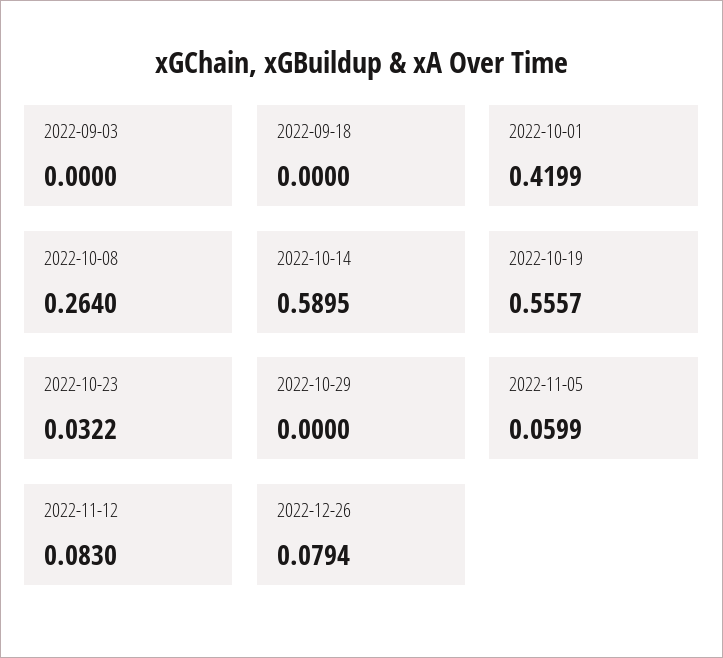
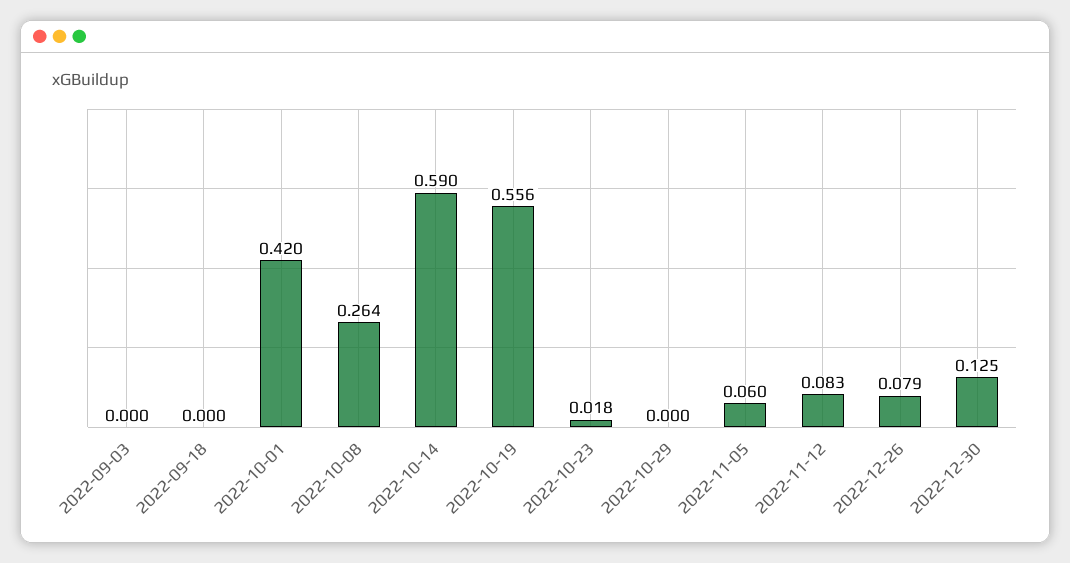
2022-10-23: 0.0322 -> 0.018
2022-12-30: none -> 0.125

